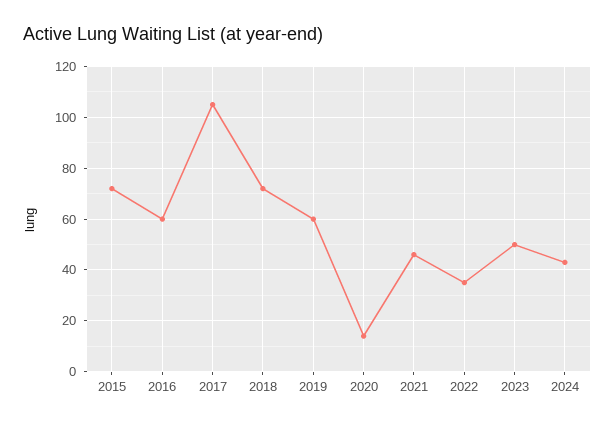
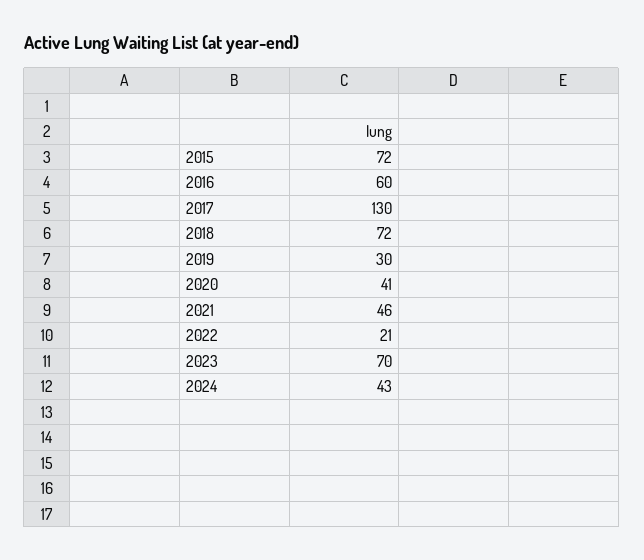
2017: 105 -> 130
2019: 60 -> 30
2020: 15 -> 41
2022: 35 -> 21
2023: 50 -> 70

